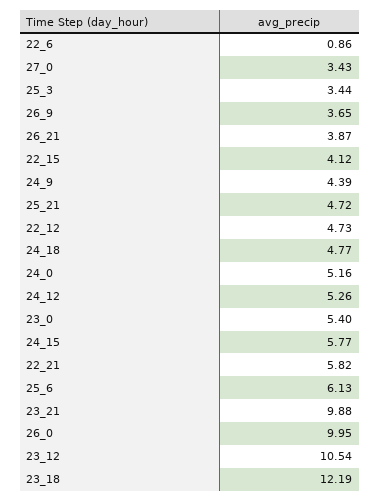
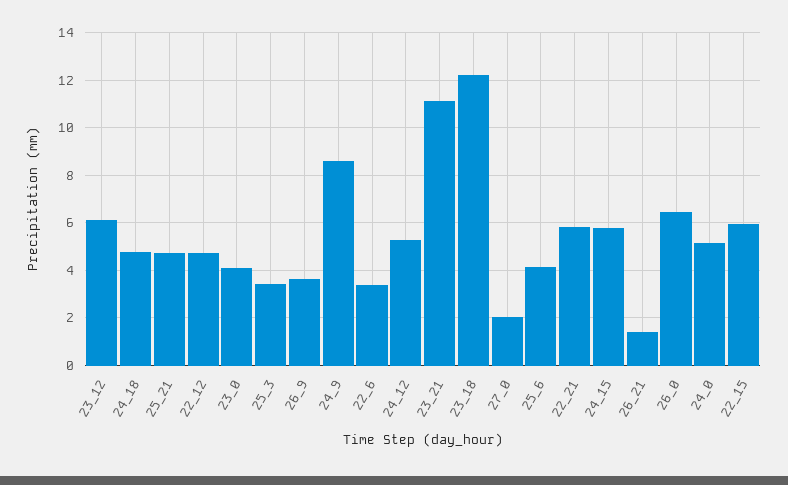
22_6: 0.86 -> 3.5
27_0: 3.43 -> 2
26_21: 3.87 -> 1.5
22_15: 4.12 -> 6
24_9: 4.39 -> 8.5
23_0: 5.4 -> 4
25_6: 6.13 -> 4
23_21: 9.88 -> 11
26_0: 9.95 -> 6.5
23_12: 10.54 -> 6

